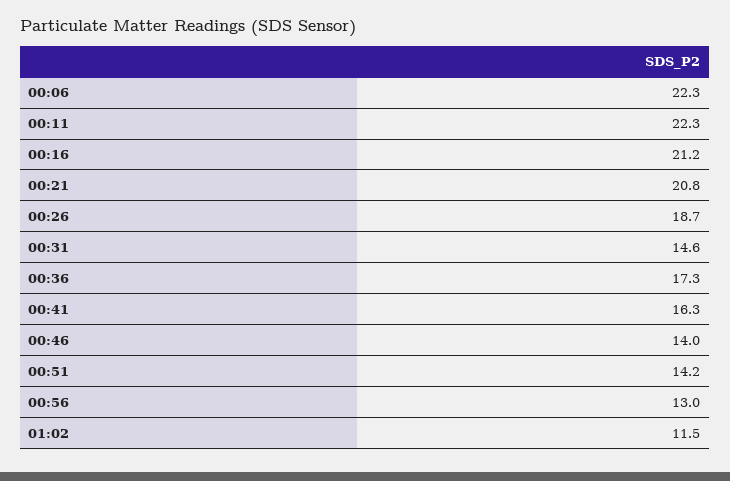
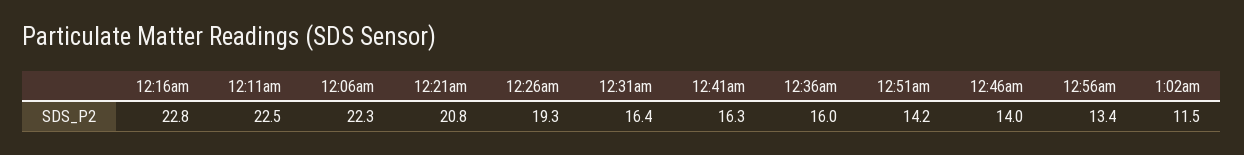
00:11: 22.3 -> 22.5
00:16: 21.2 -> 22.8
00:26: 18.7 -> 19.3
00:31: 14.6 -> 16.4
00:36: 17.3 -> 16
00:56: 13 -> 13.4

